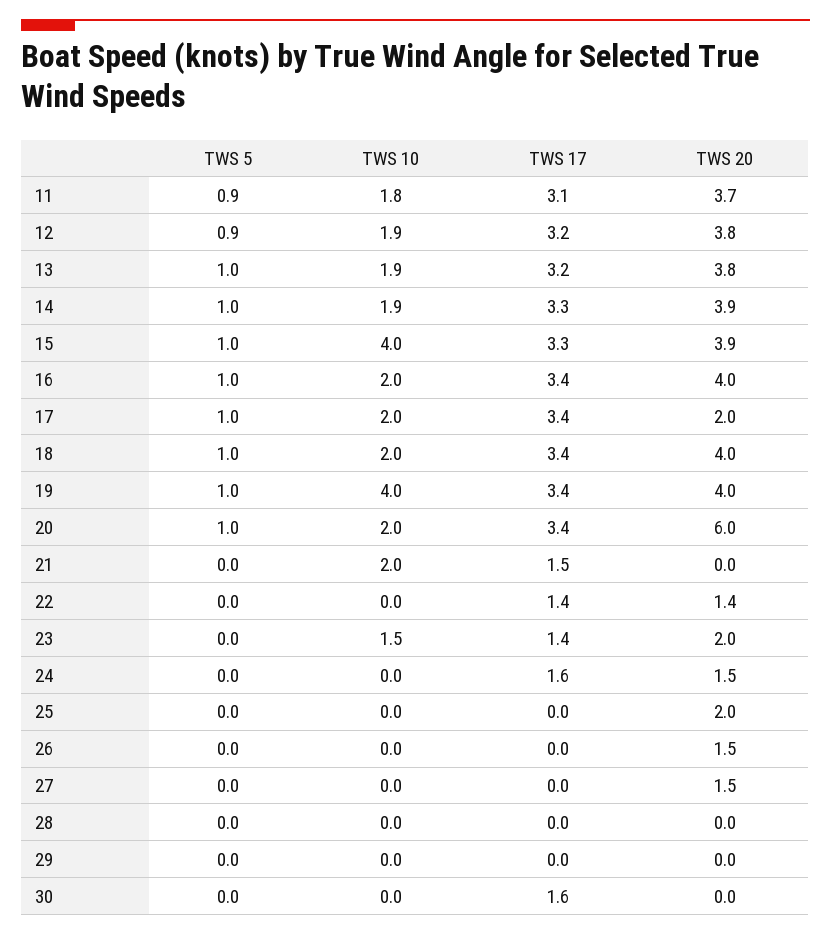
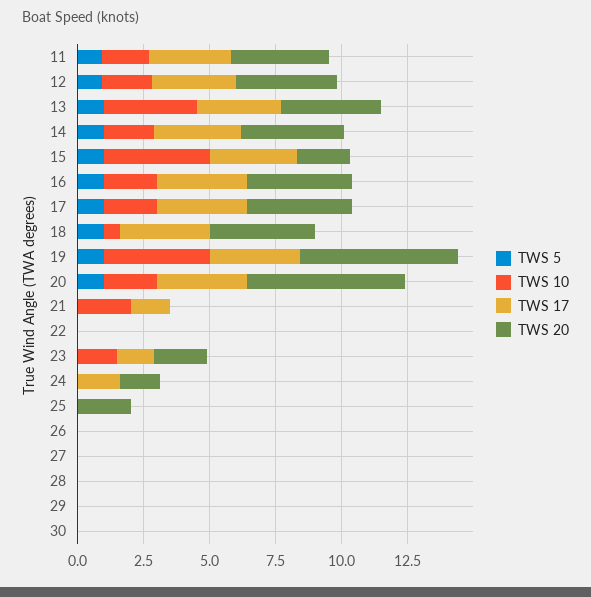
TWS 10, 13: 1.9 -> 3.5
TWS 20, 15: 3.9 -> 2
TWS 20, 17: 2 -> 4
TWS 10, 18: 2 -> 0.5
TWS 20, 19: 4 -> 6
TWS 17, 22: 1.4 -> 0
TWS 20, 22: 1.4 -> 0
TWS 20, 26: 1.5 -> 0
TWS 20, 27: 1.5 -> 0
TWS 17, 30: 1.6 -> 0

